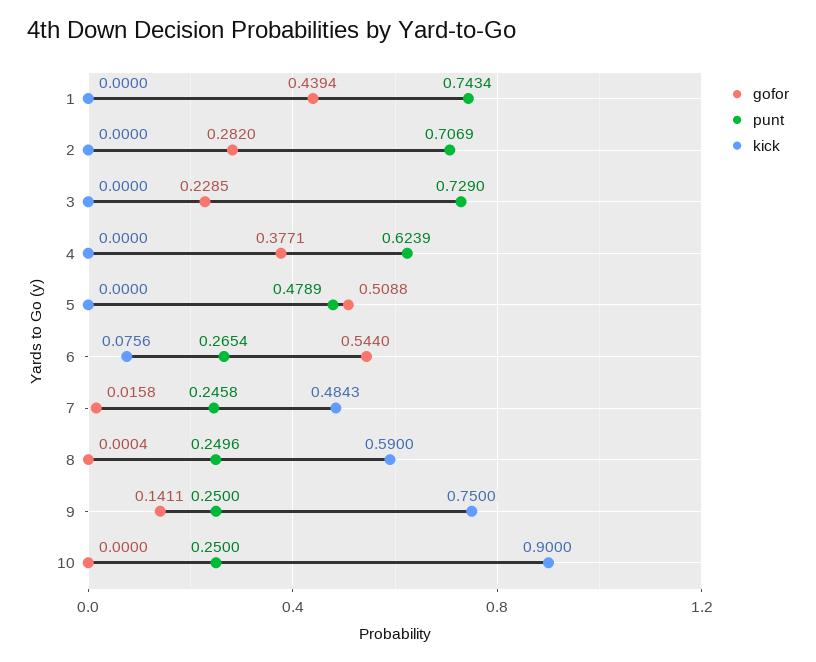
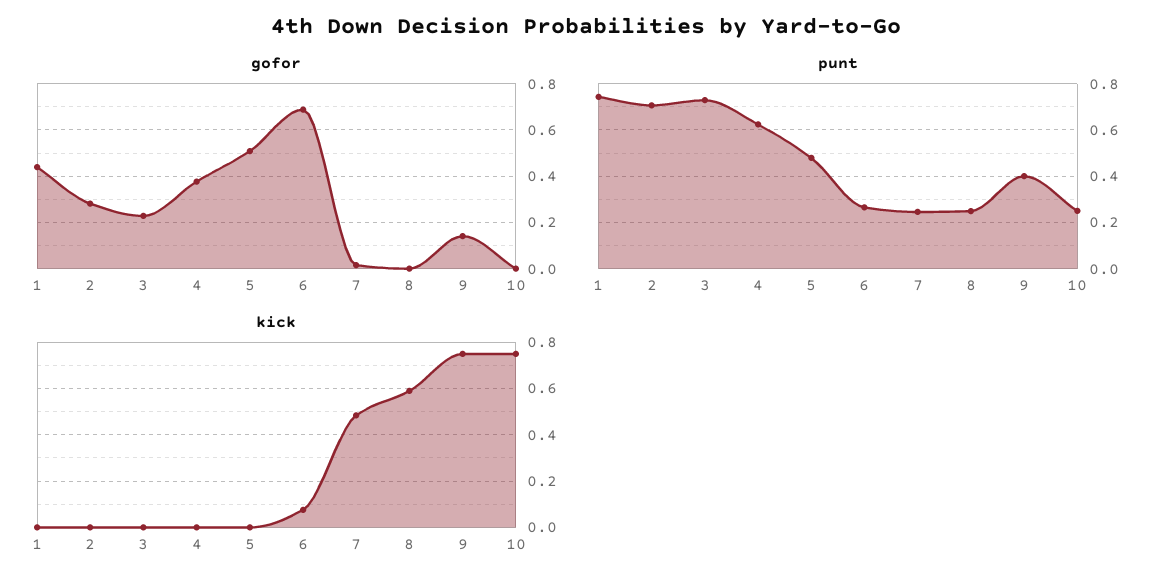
gofor, 6: 0.544 -> 0.7
punt, 9: 0.25 -> 0.4
kick, 10: 0.9 -> 0.75

